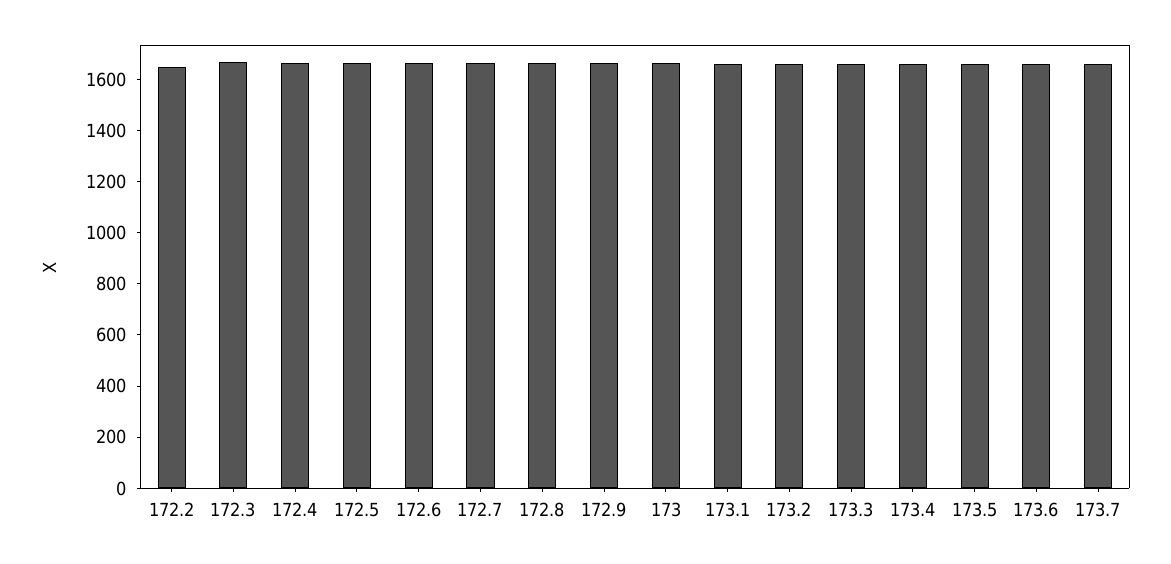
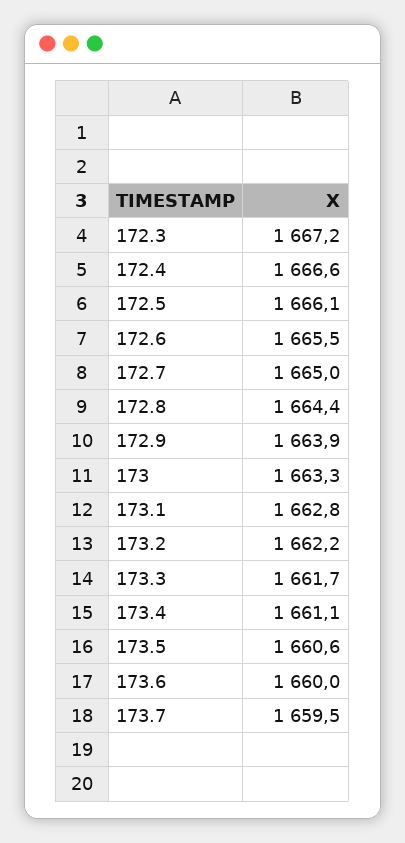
172.2: 1650 -> none

